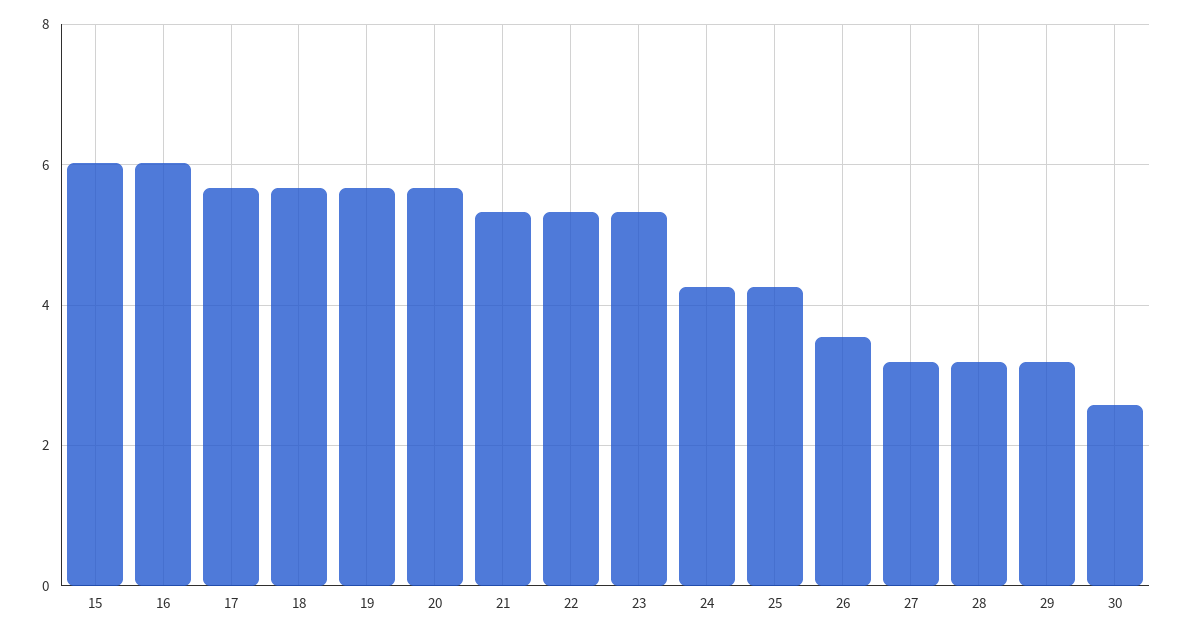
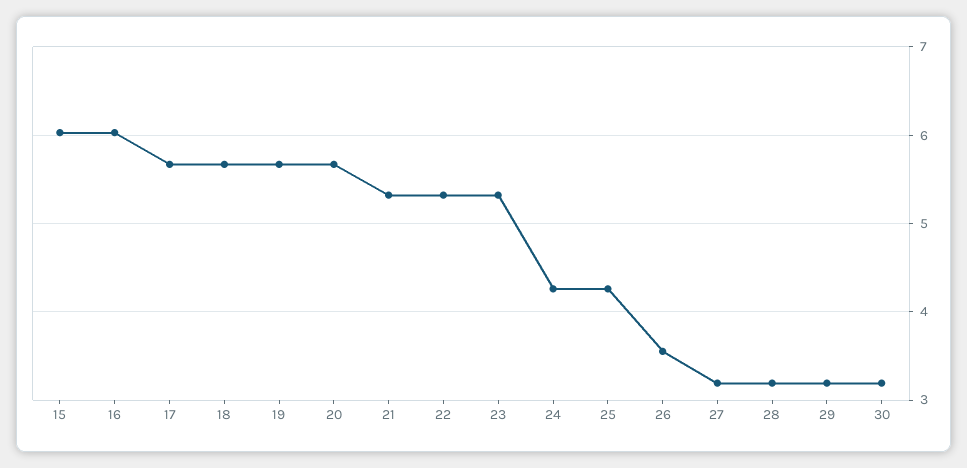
30: 2.6 -> 3.2

